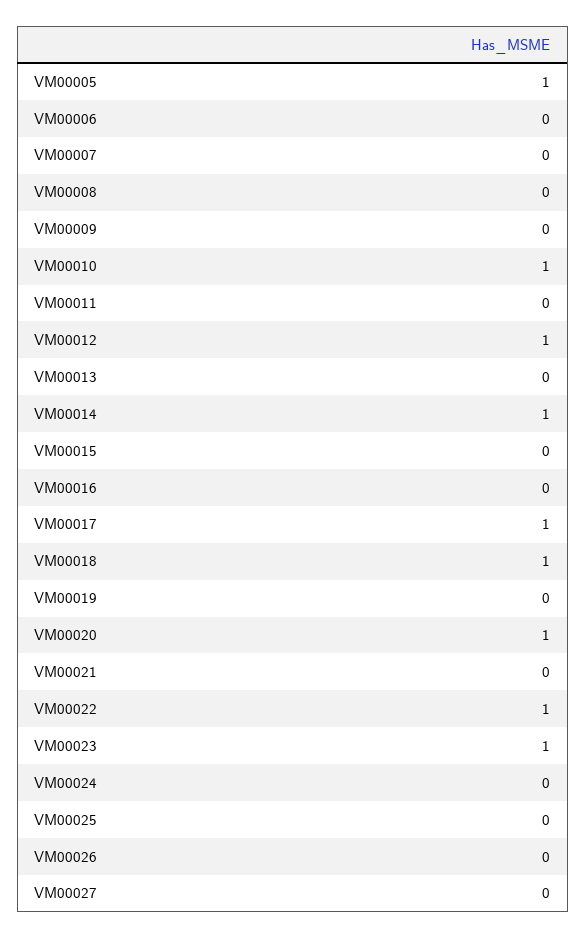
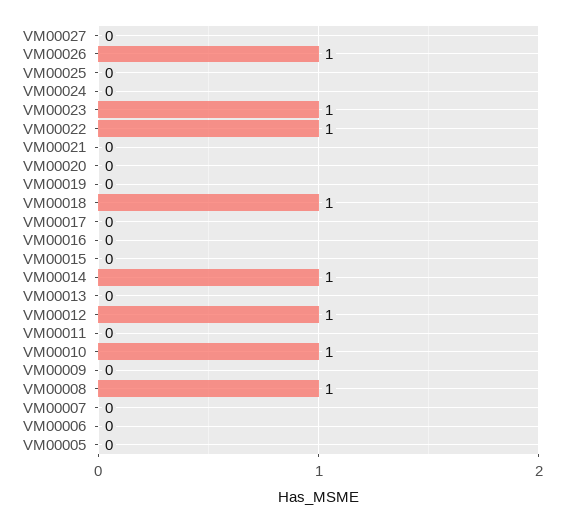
VM00005: 1 -> 0
VM00008: 0 -> 1
VM00017: 1 -> 0
VM00020: 1 -> 0
VM00026: 0 -> 1

